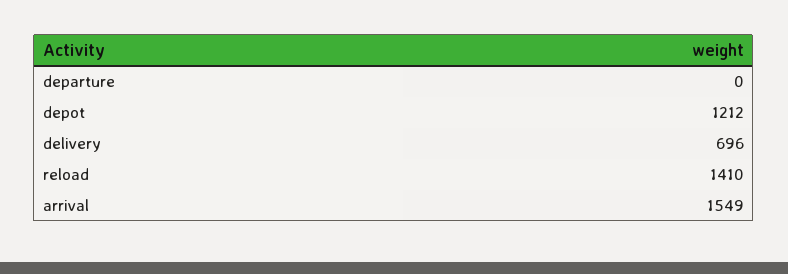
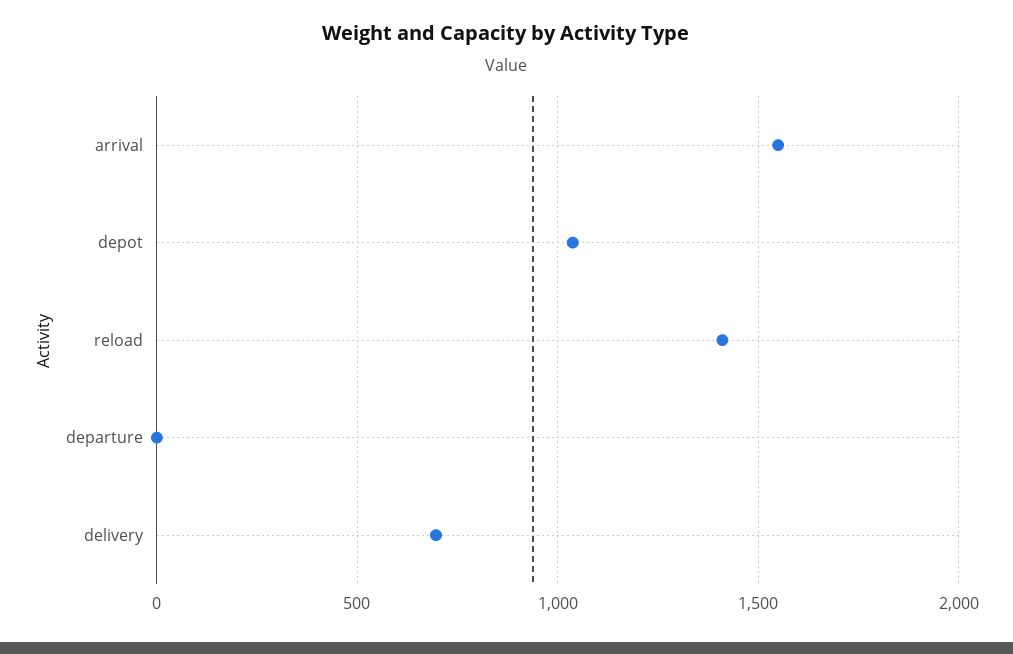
depot: 1212 -> 1050

